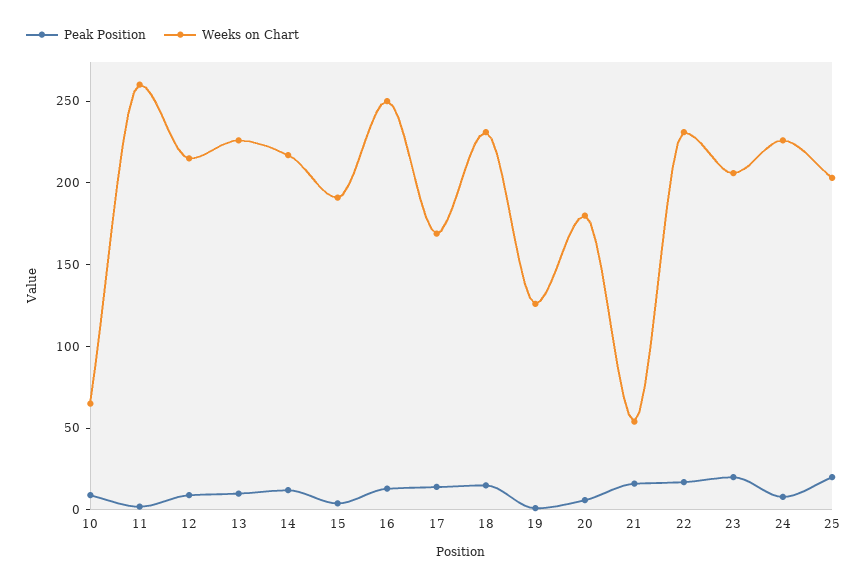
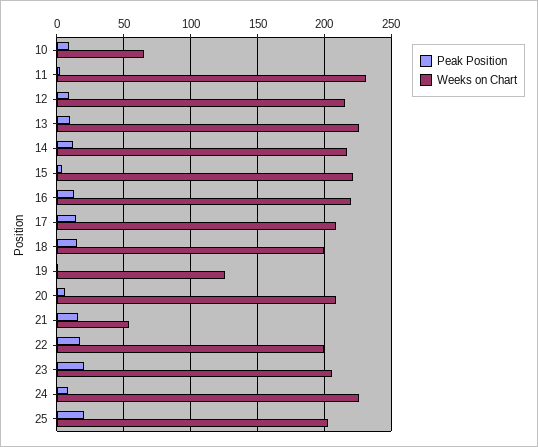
Weeks on Chart, 11: 260 -> 230
Weeks on Chart, 15: 190 -> 220
Weeks on Chart, 16: 250 -> 220
Weeks on Chart, 17: 170 -> 210
Weeks on Chart, 18: 230 -> 200
Weeks on Chart, 20: 180 -> 210
Weeks on Chart, 22: 230 -> 200

